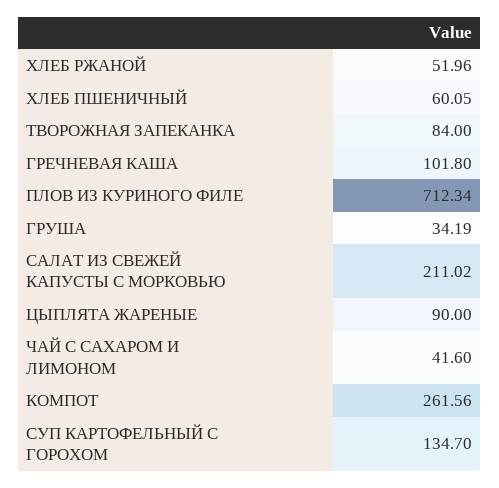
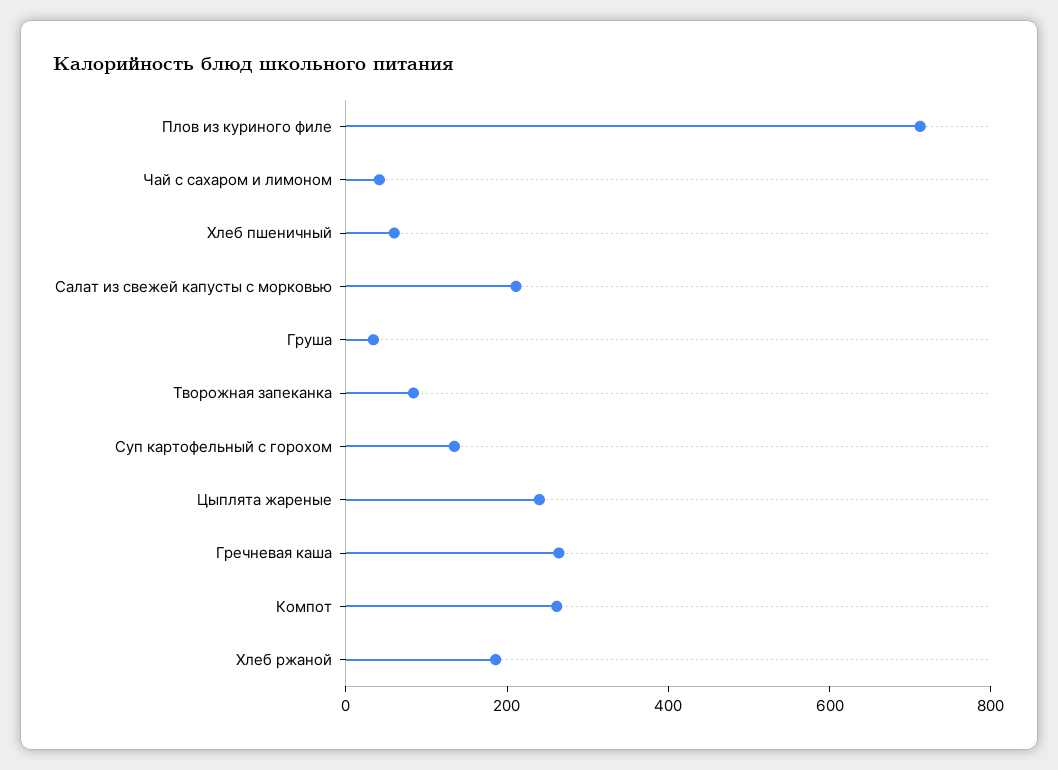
ХЛЕБ РЖАНОЙ: 51.96 -> 200
ГРЕЧНЕВАЯ КАША: 101.8 -> 250
ЦЫПЛЯТА ЖАРЕНЫЕ: 90 -> 250

